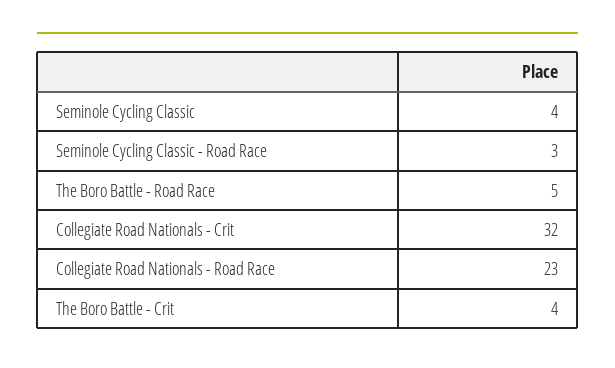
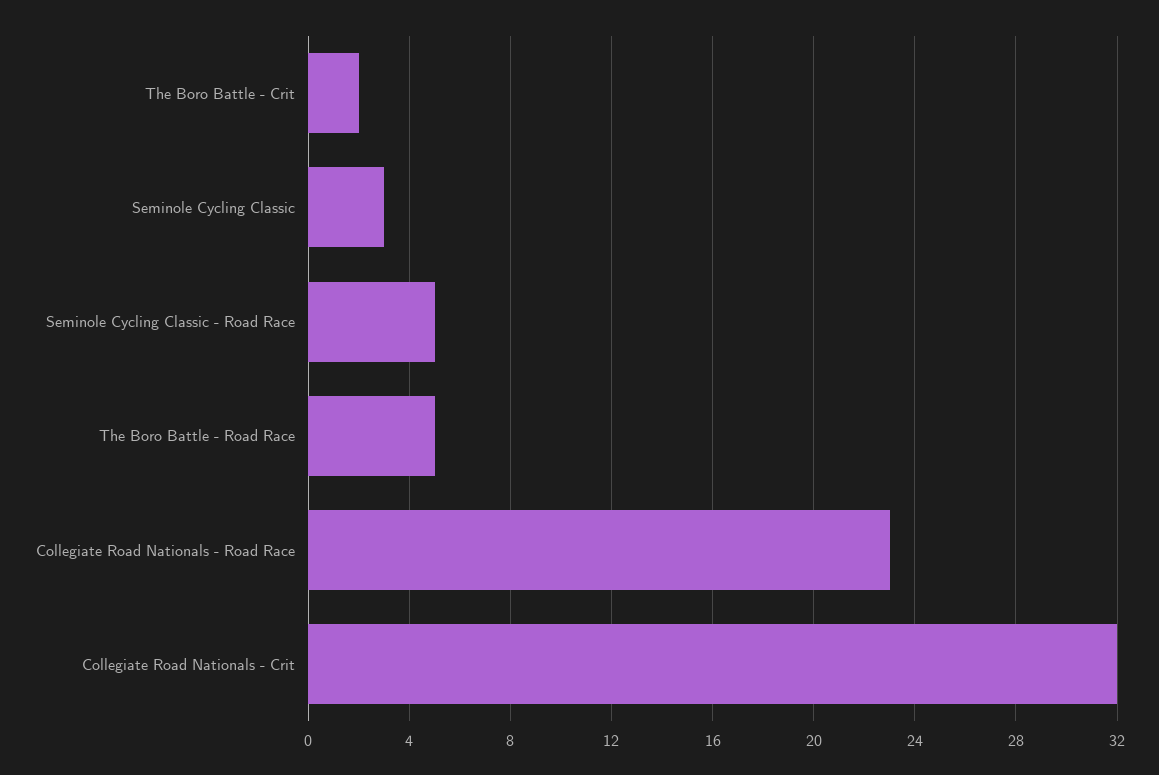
Seminole Cycling Classic: 4 -> 3
Seminole Cycling Classic - Road Race: 3 -> 5
The Boro Battle - Crit: 4 -> 2

